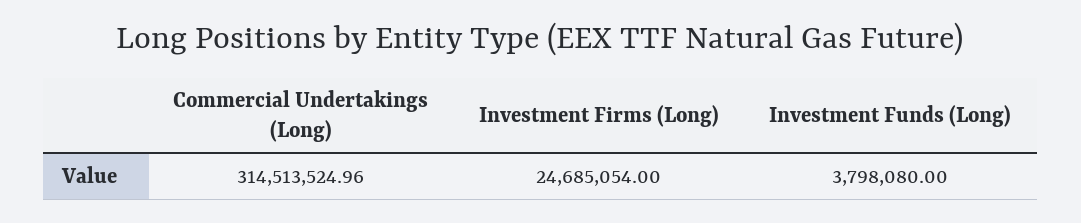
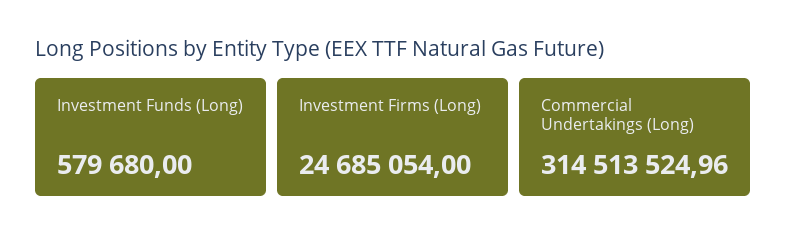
Investment Funds (Long): 3798080 -> 579680

